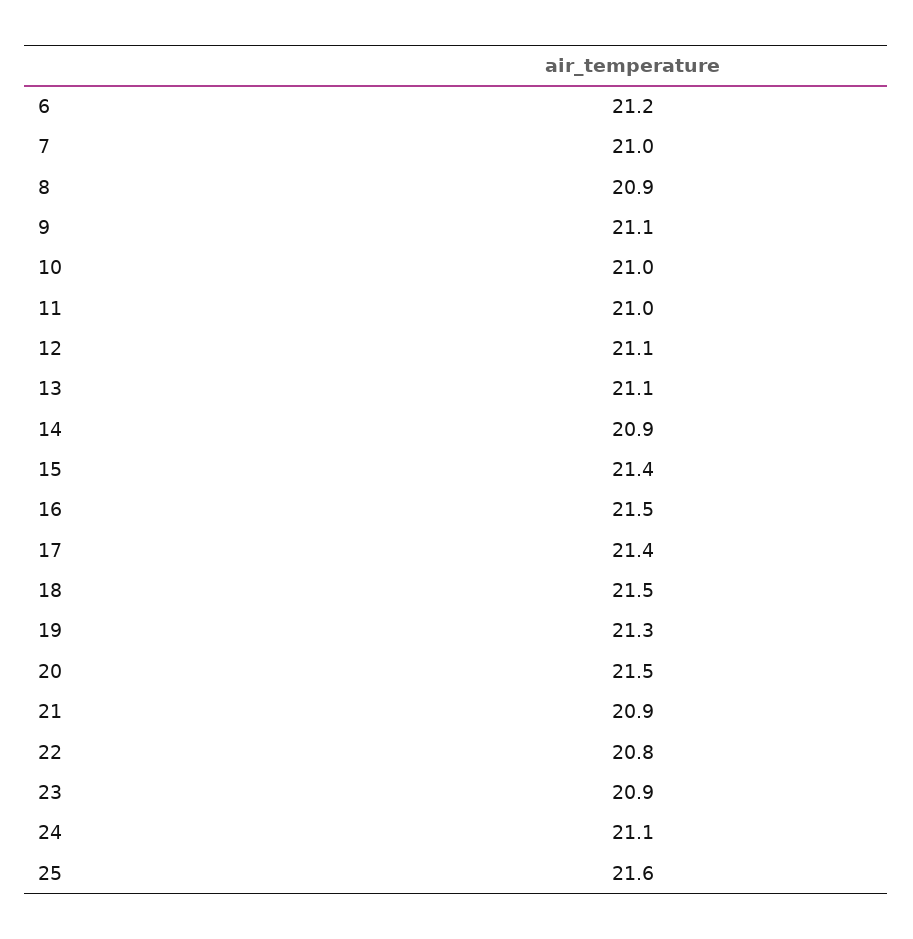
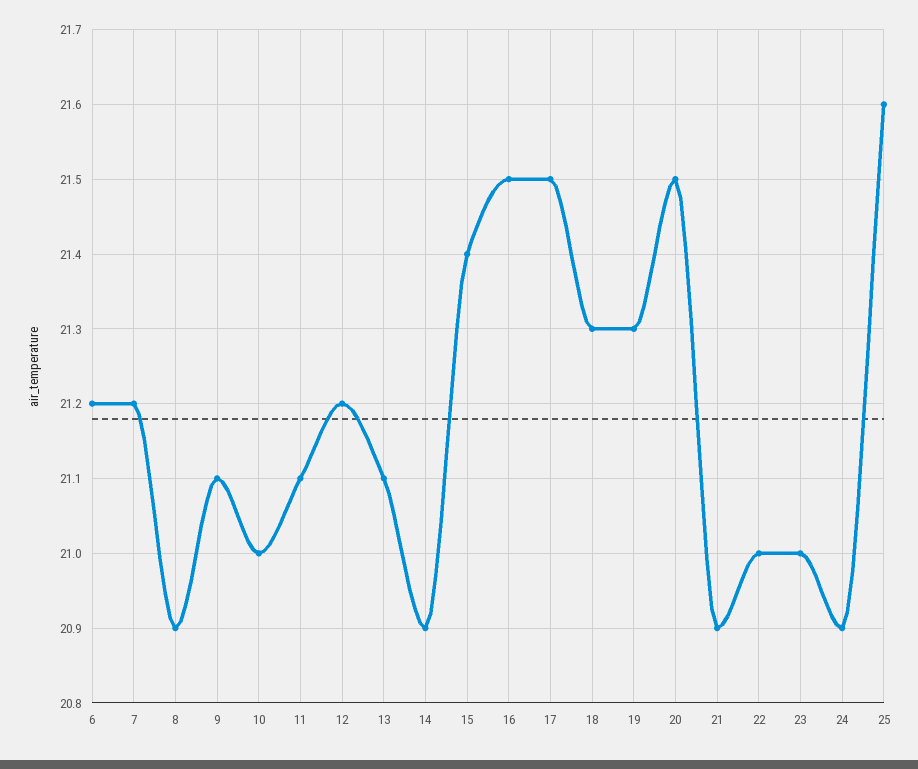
7: 21 -> 21.2
11: 21 -> 21.1
12: 21.1 -> 21.2
17: 21.4 -> 21.5
18: 21.5 -> 21.3
22: 20.8 -> 21
23: 20.9 -> 21
24: 21.1 -> 20.9

